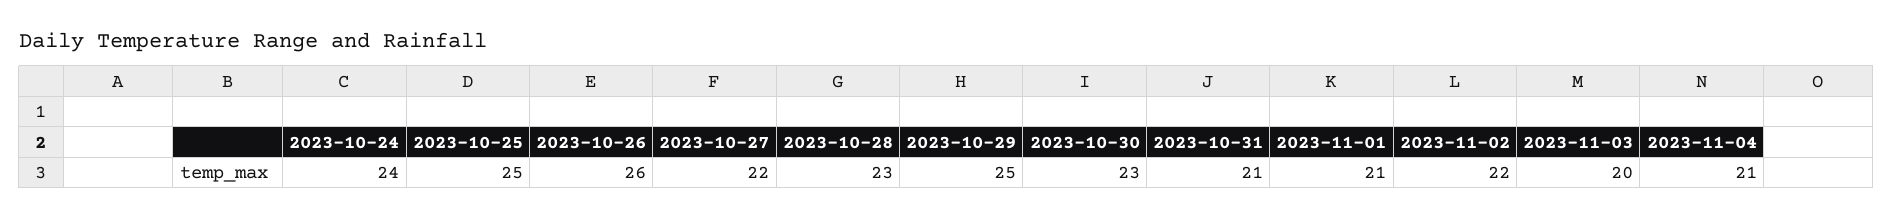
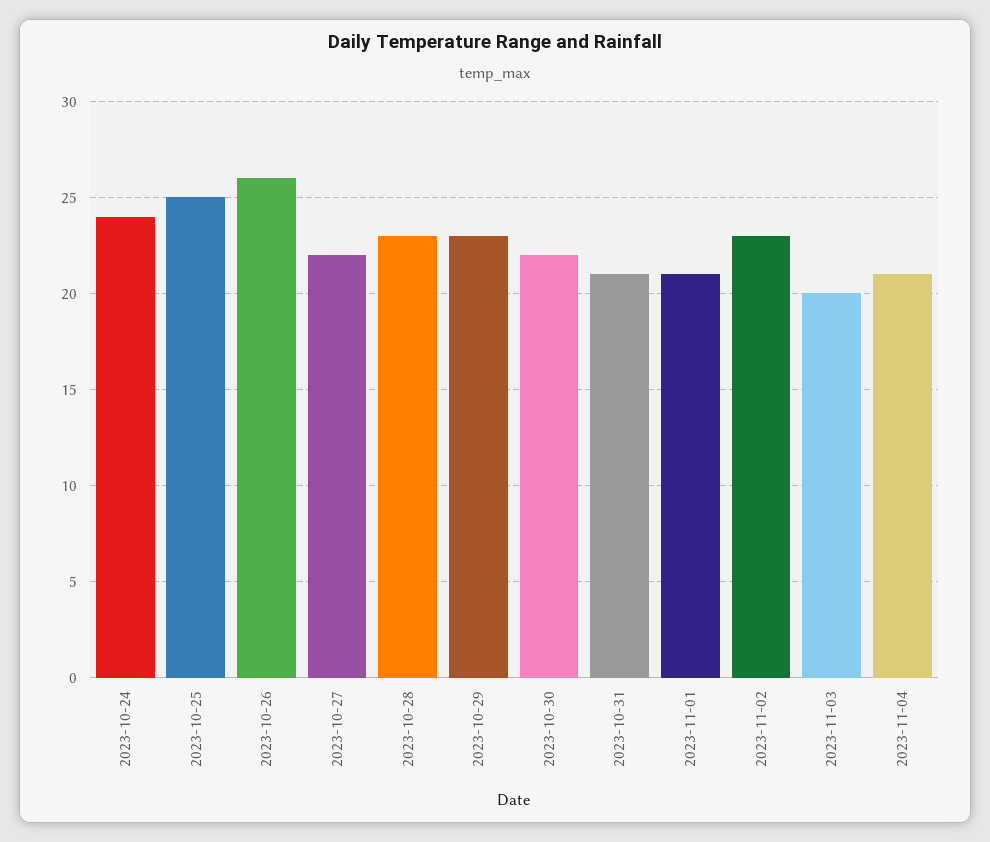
2023-10-29: 25 -> 23
2023-10-30: 23 -> 22
2023-11-02: 22 -> 23

